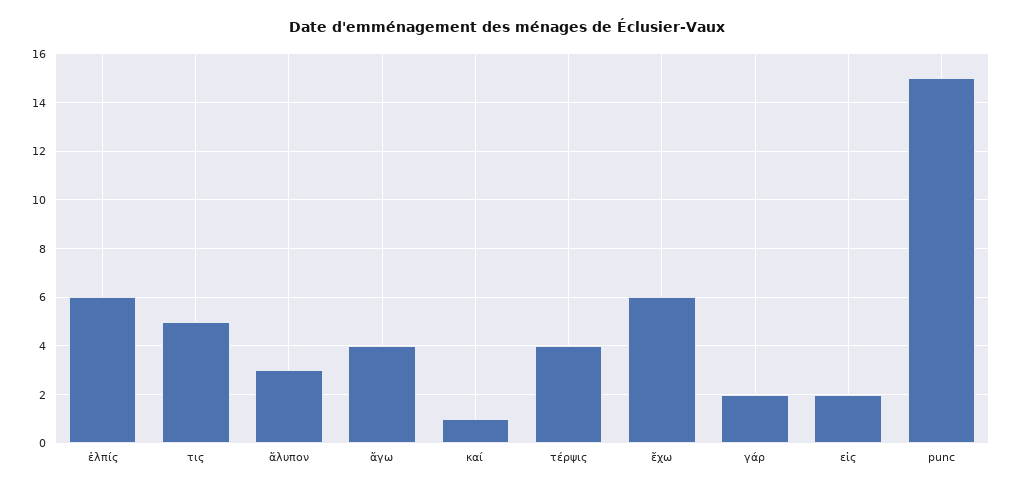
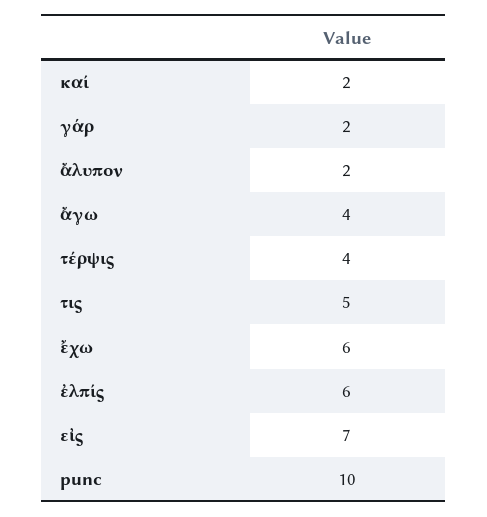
ἄλυπον: 3 -> 2
καί: 1 -> 2
εἰς: 2 -> 7
punc: 15 -> 10

